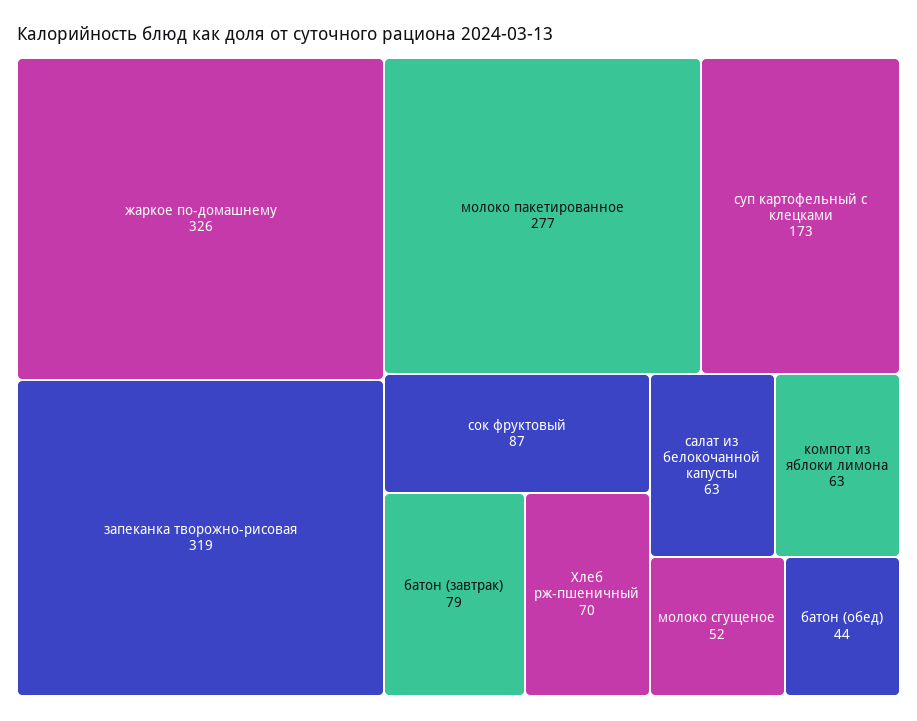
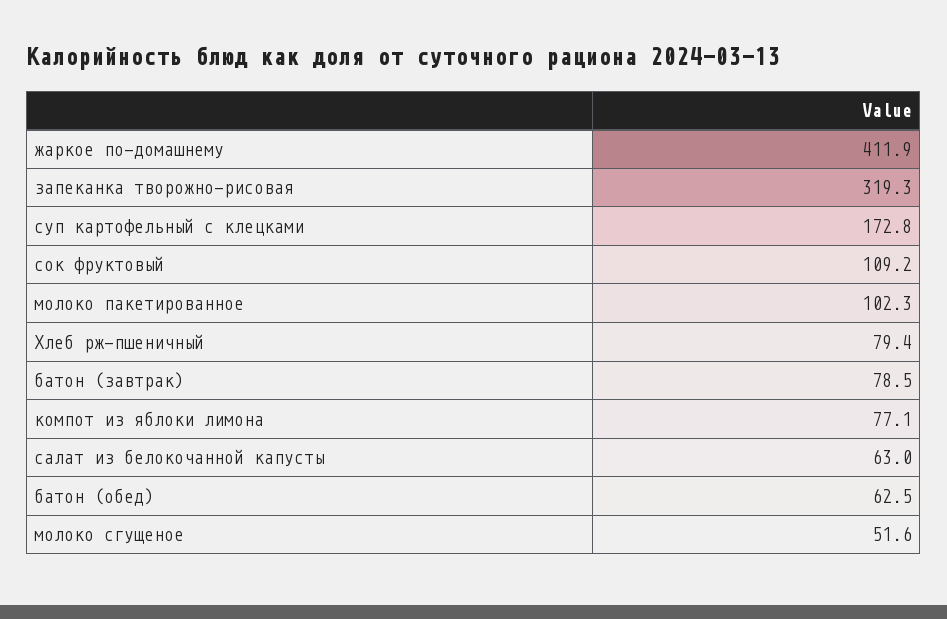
жаркое по-домашнему: 326 -> 411.9
молоко пакетированное: 277 -> 102.3
сок фруктовый: 87 -> 109.2
Хлеб рж-пшеничный: 70 -> 79.4
компот из яблоки лимона: 63 -> 77.1
батон (обед): 44 -> 62.5

